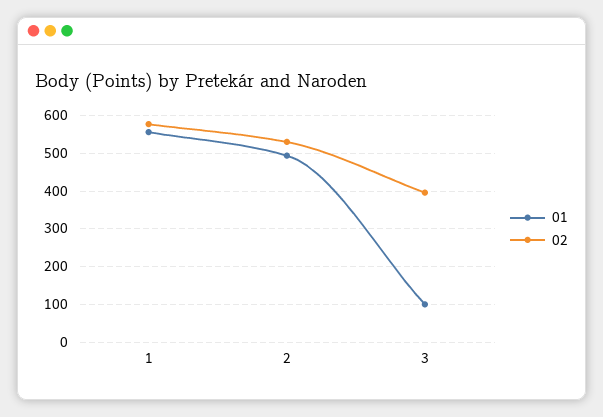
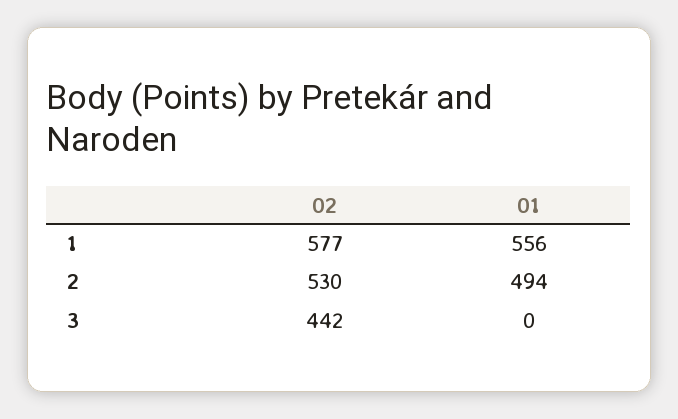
01, 3: 100 -> 0
02, 3: 400 -> 442

